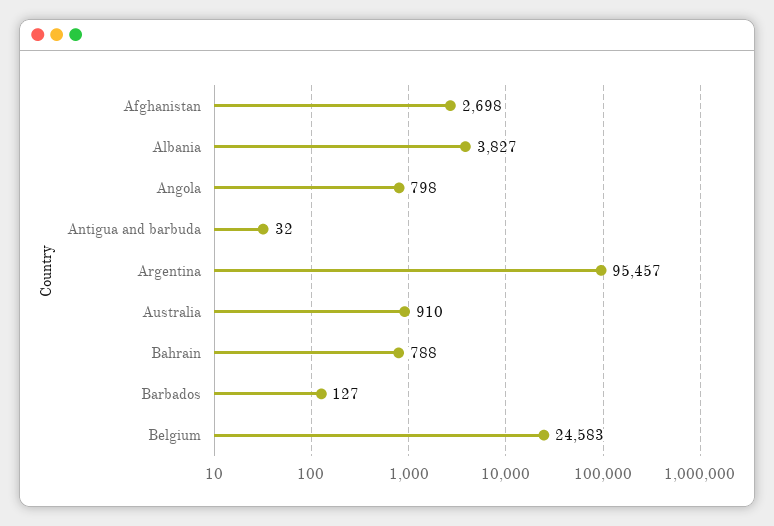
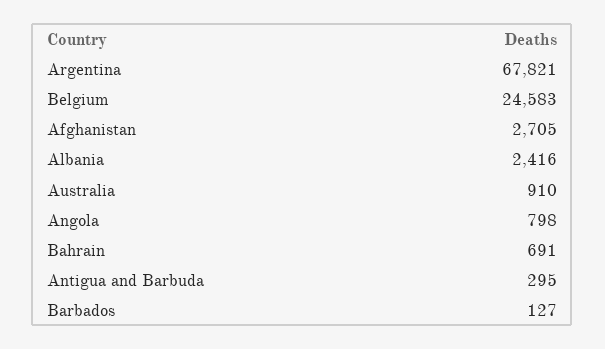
Afghanistan: 2698 -> 2705
Albania: 3827 -> 2416
Antigua and barbuda: 32 -> 295
Argentina: 95457 -> 67821
Bahrain: 788 -> 691

